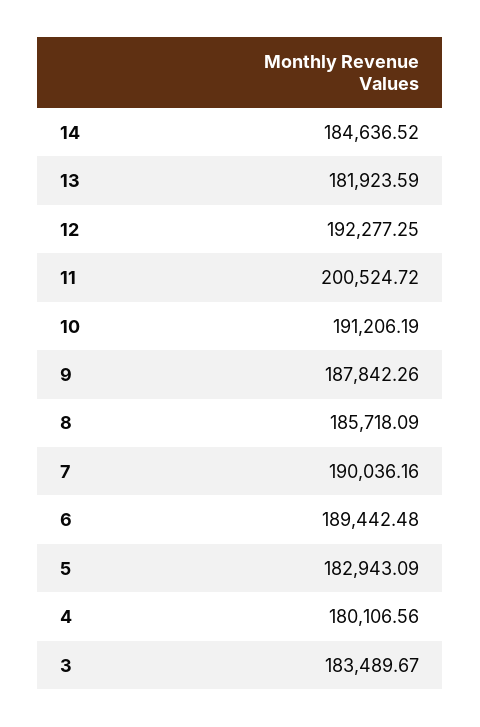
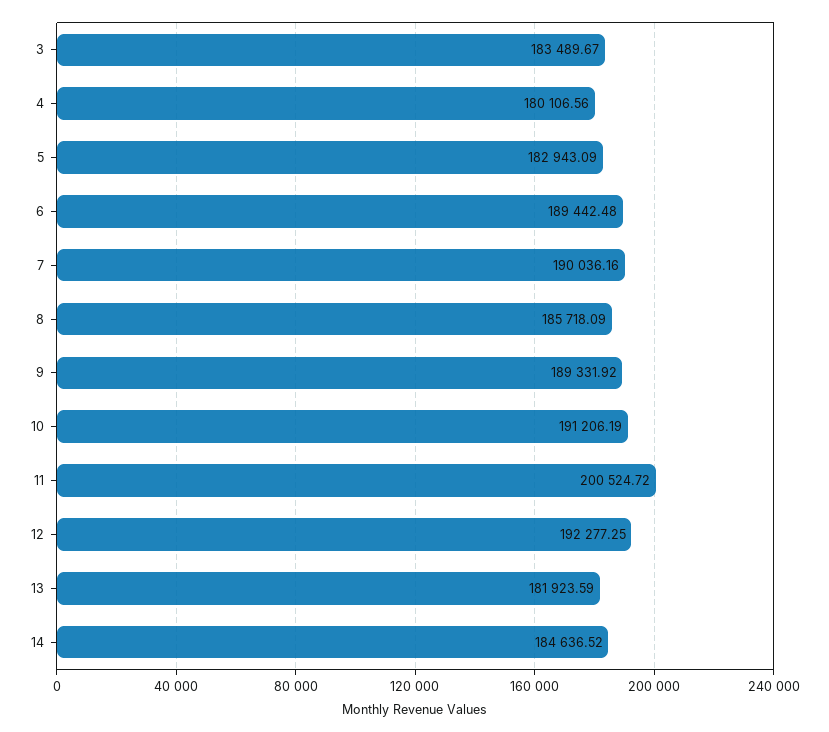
9: 187842.26 -> 189331.92

